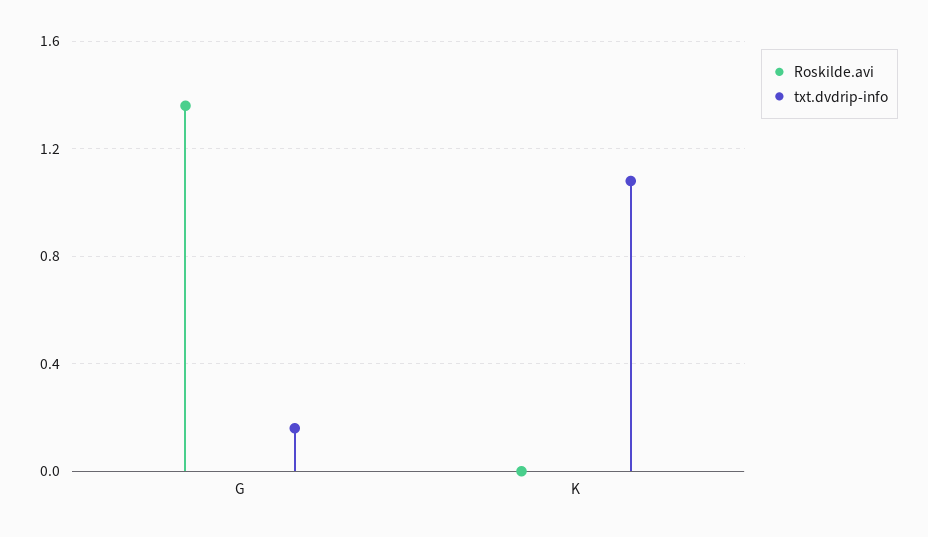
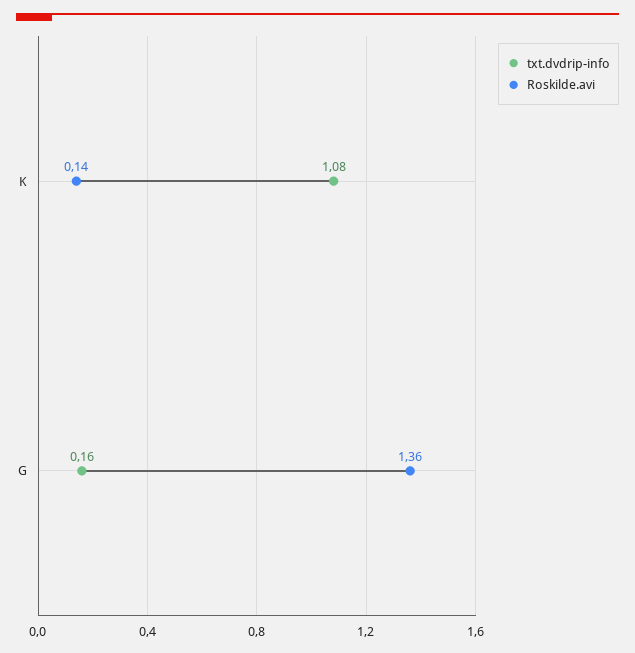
Roskilde.avi, K: 0 -> 0.14

